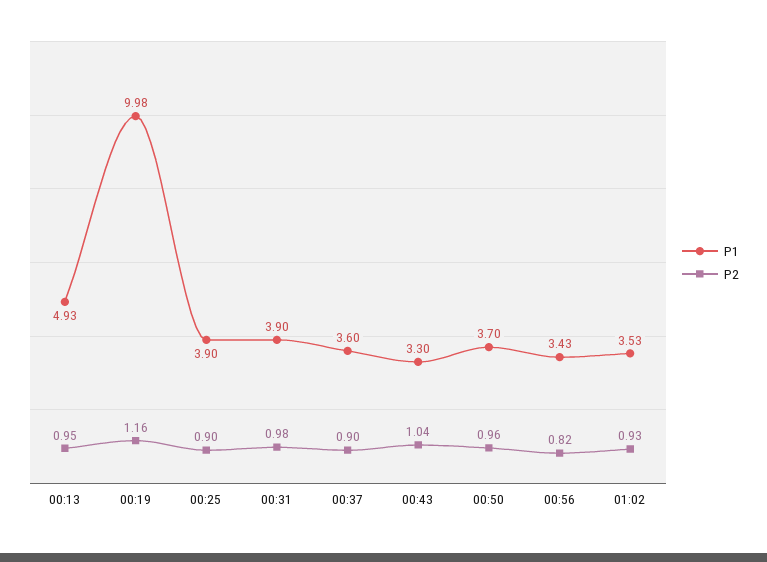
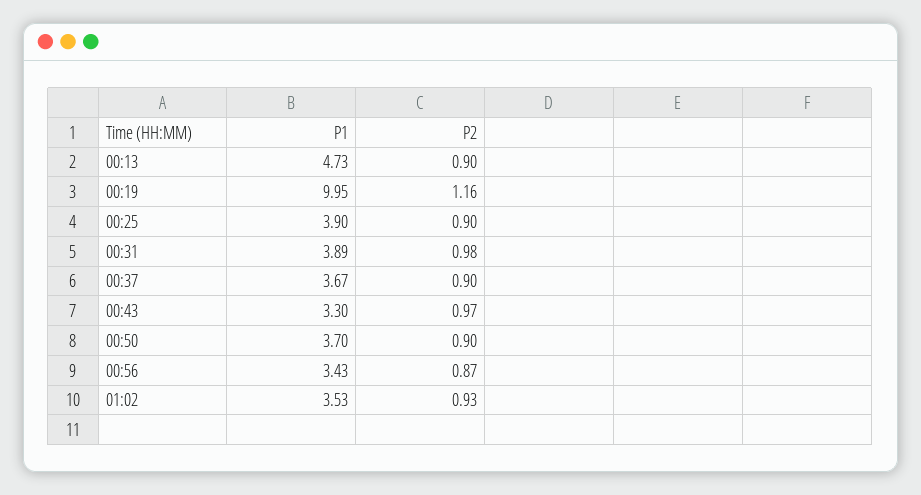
P1, 00:13: 4.93 -> 4.73
P2, 00:13: 0.95 -> 0.9
P1, 00:19: 9.98 -> 9.95
P1, 00:31: 3.9 -> 3.89
P1, 00:37: 3.6 -> 3.67
P2, 00:43: 1.04 -> 0.97
P2, 00:50: 0.96 -> 0.9
P2, 00:56: 0.82 -> 0.87

